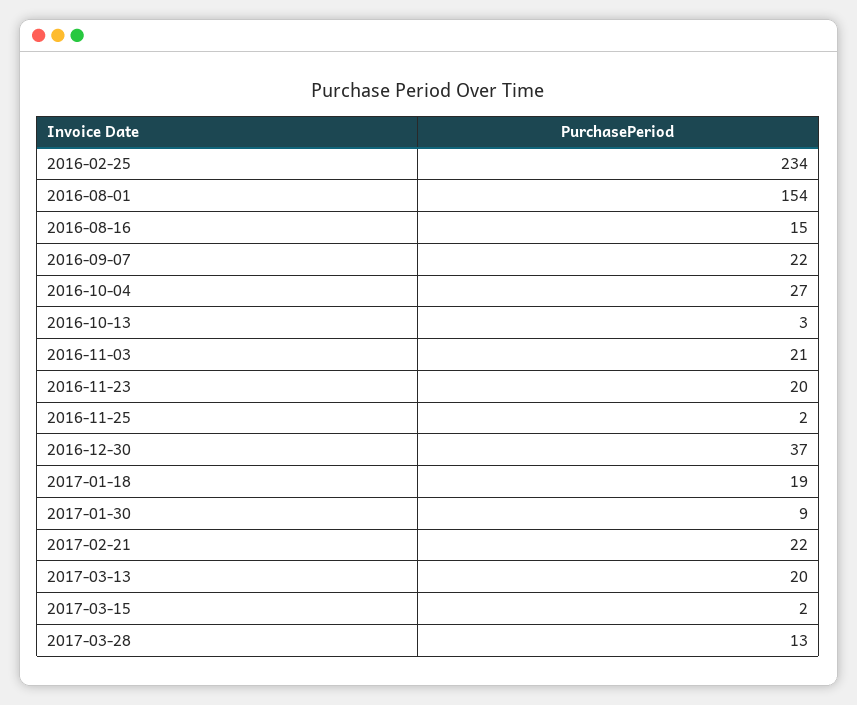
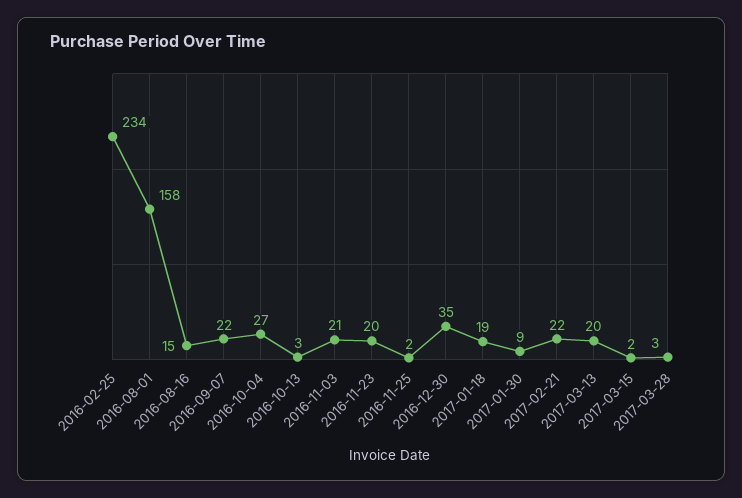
2016-08-01: 154 -> 158
2016-12-30: 37 -> 35
2017-03-28: 13 -> 3

